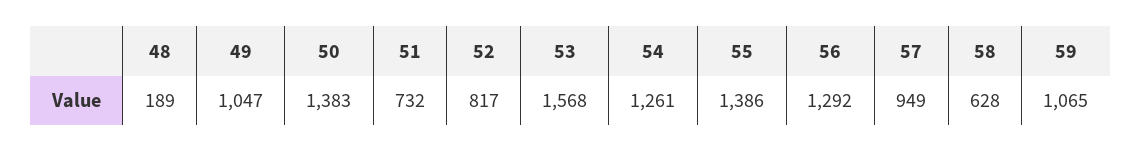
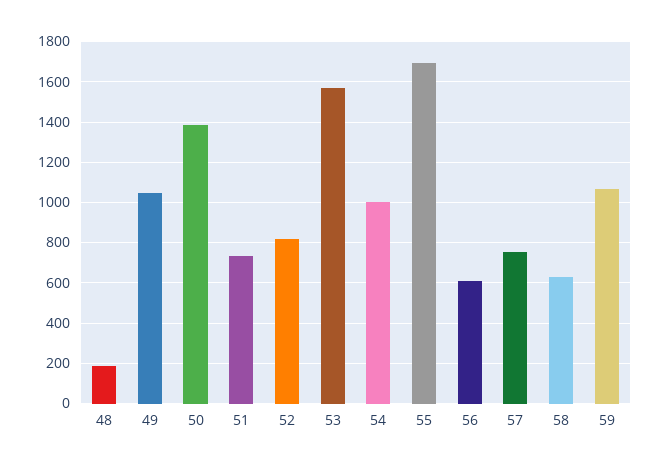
54: 1261 -> 1000
55: 1386 -> 1700
56: 1292 -> 600
57: 949 -> 750

